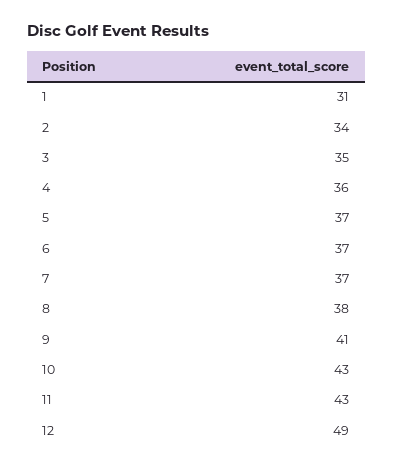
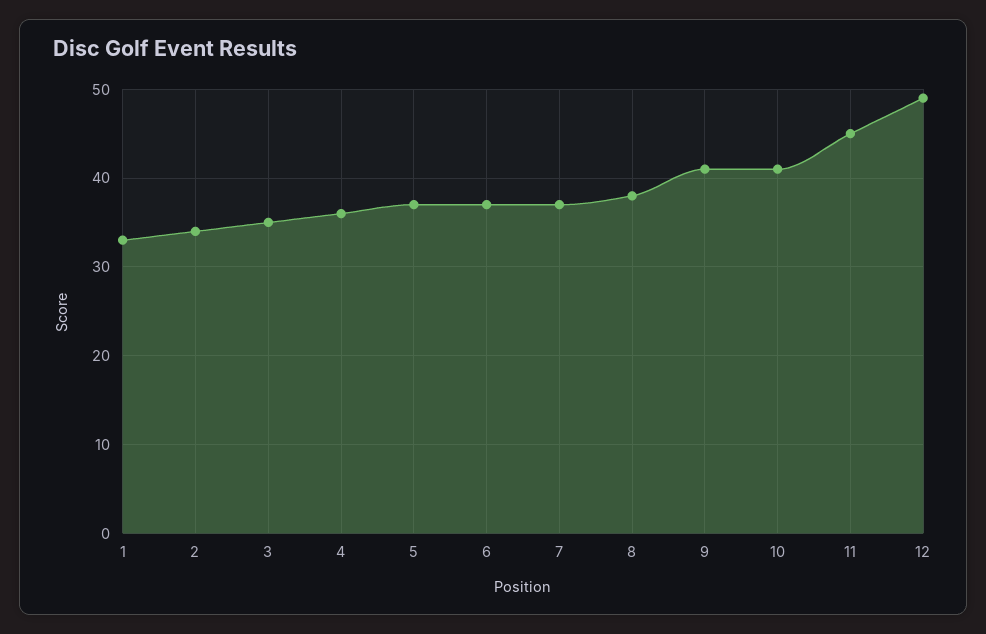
1: 31 -> 33
10: 43 -> 41
11: 43 -> 45

